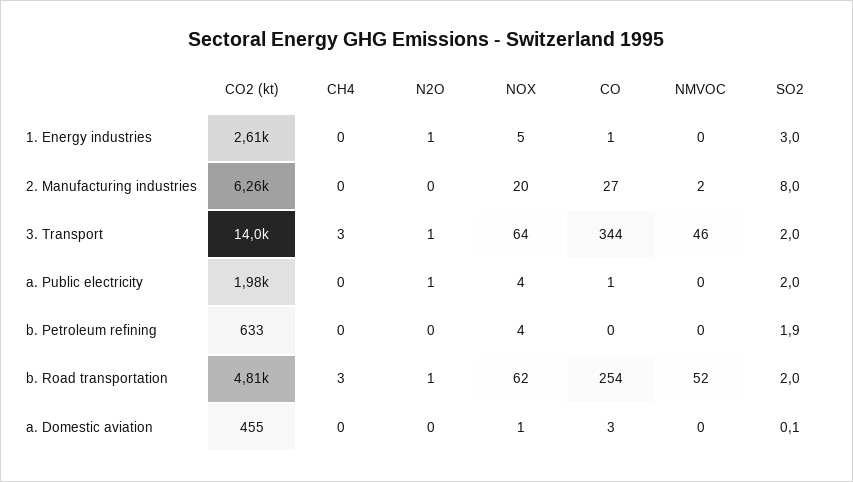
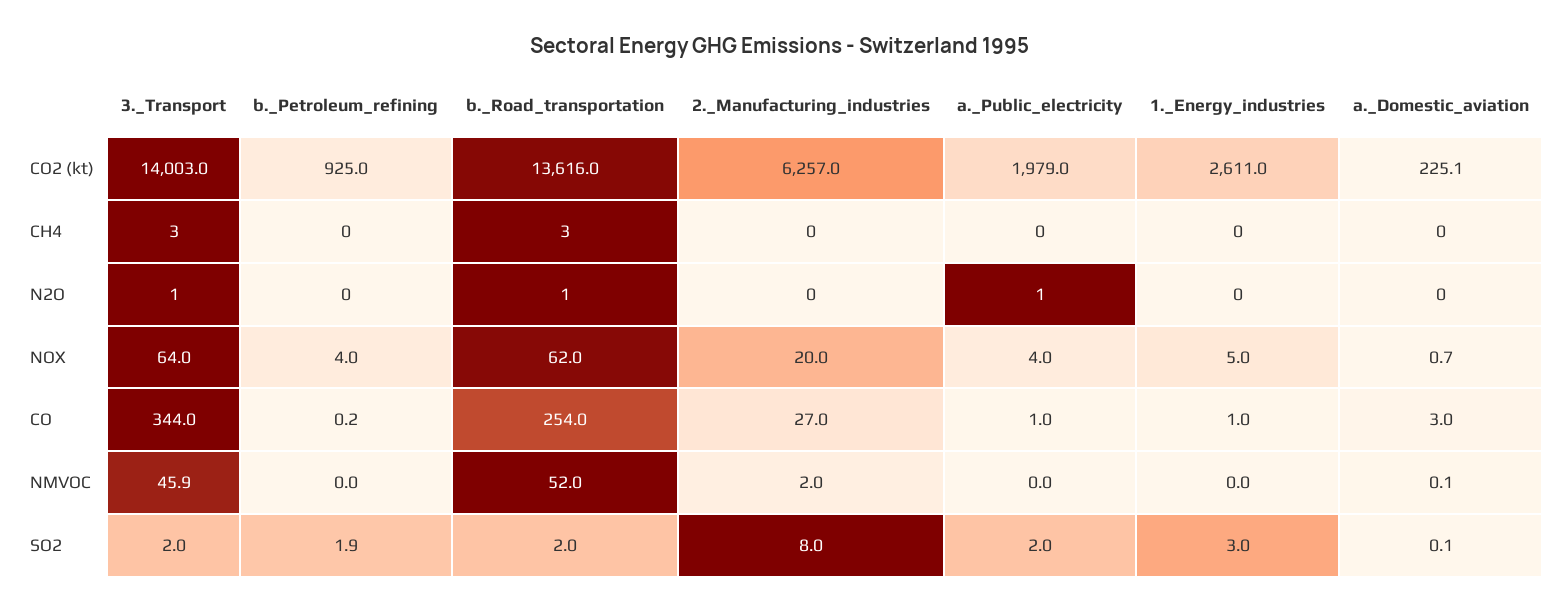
N2O, 1. Energy industries: 1 -> 0
CO2 (kt), b. Petroleum refining: 633 -> 925
CO2 (kt), b. Road transportation: 4810 -> 13616
CO2 (kt), a. Domestic aviation: 455 -> 225.1

